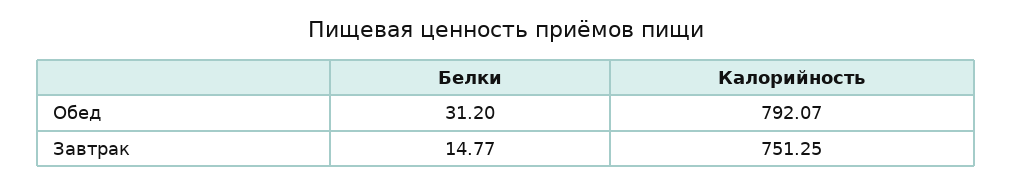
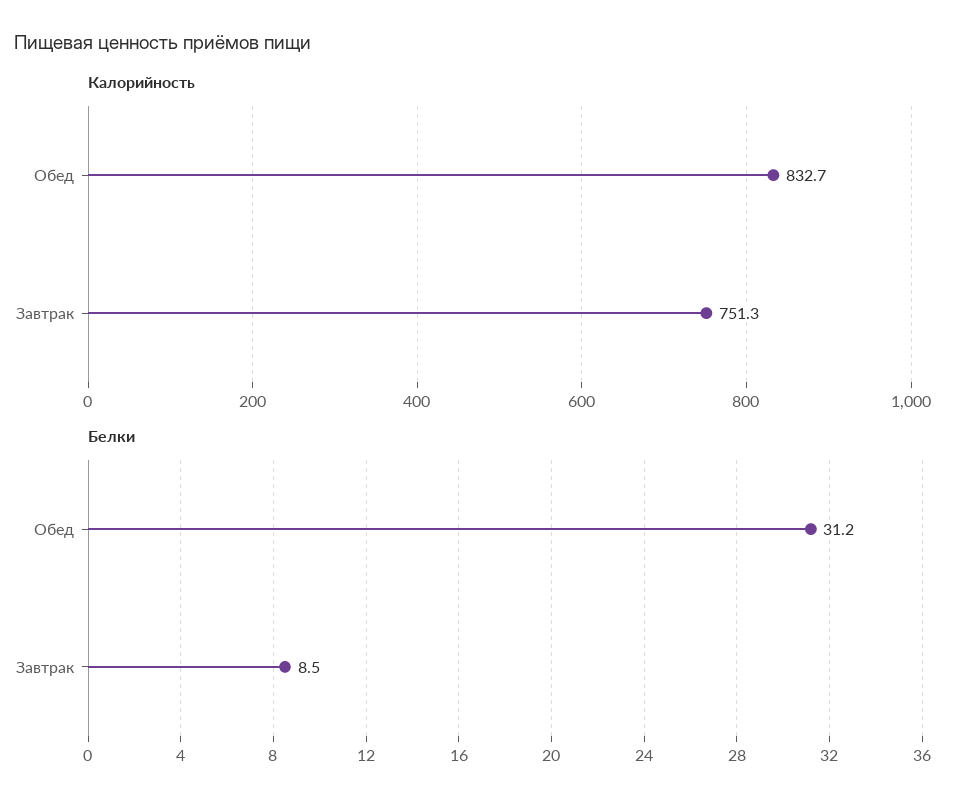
Калорийность, Обед: 792.07 -> 832.7
Белки, Завтрак: 14.77 -> 8.5

